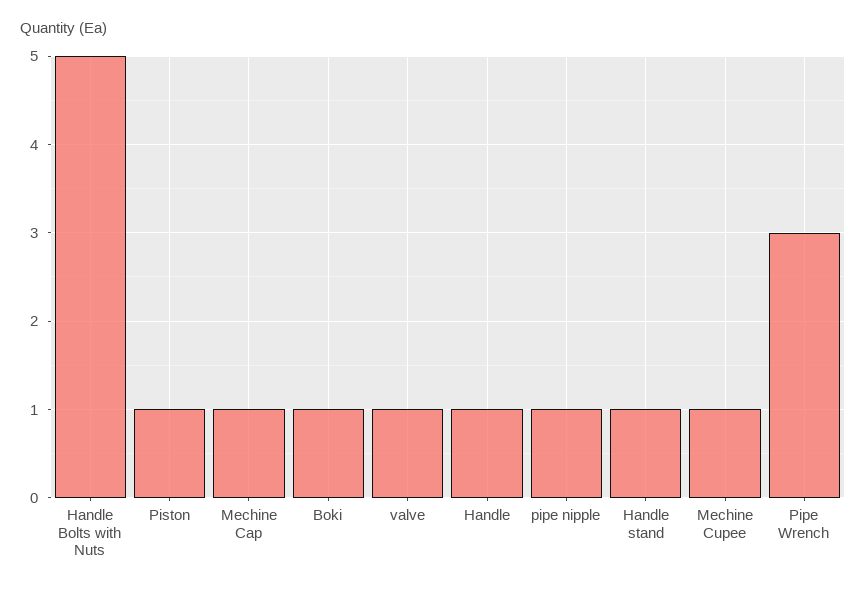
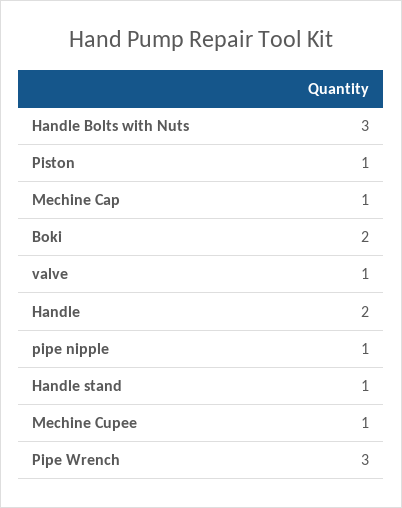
Handle Bolts with Nuts: 5 -> 3
Boki: 1 -> 2
Handle: 1 -> 2

